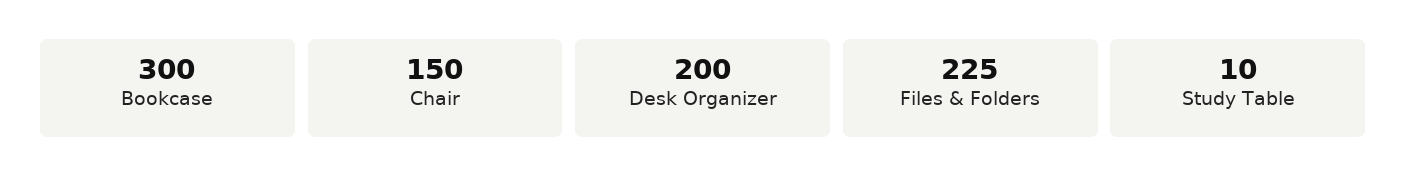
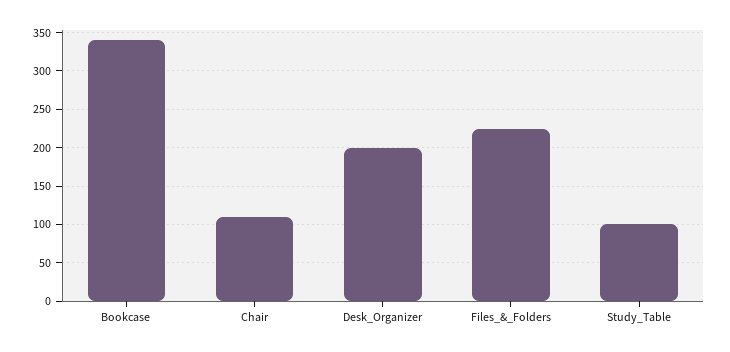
Bookcase: 300 -> 340
Chair: 150 -> 110
Study Table: 10 -> 100

